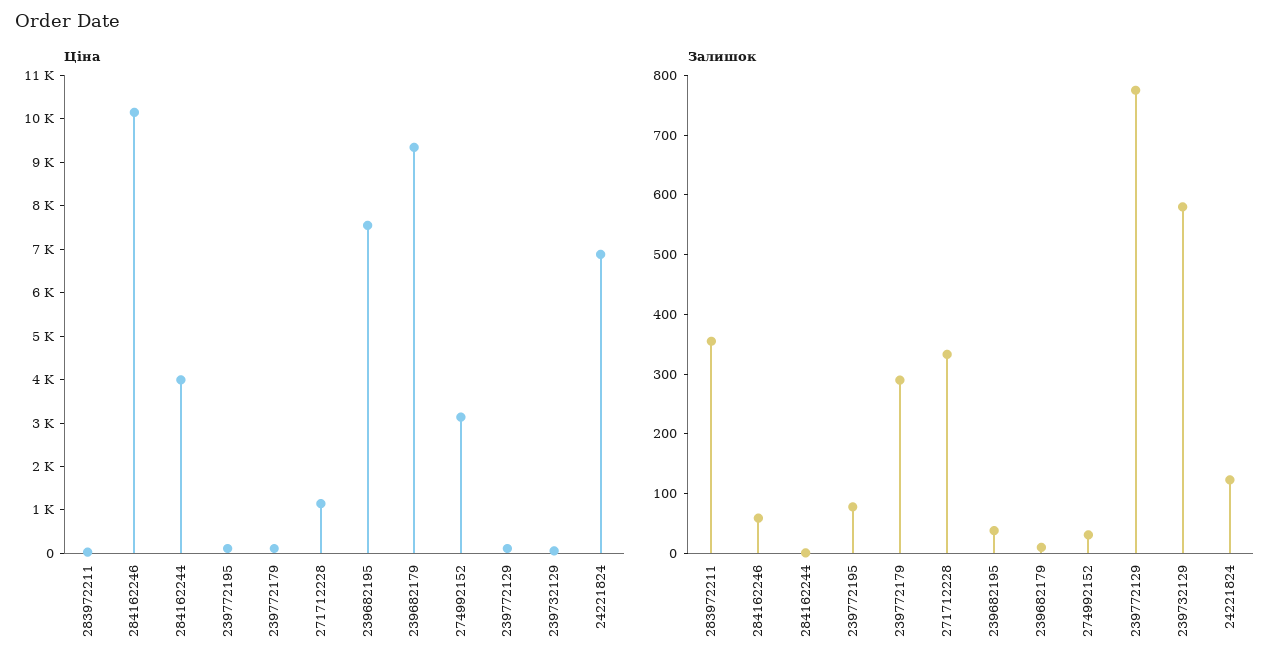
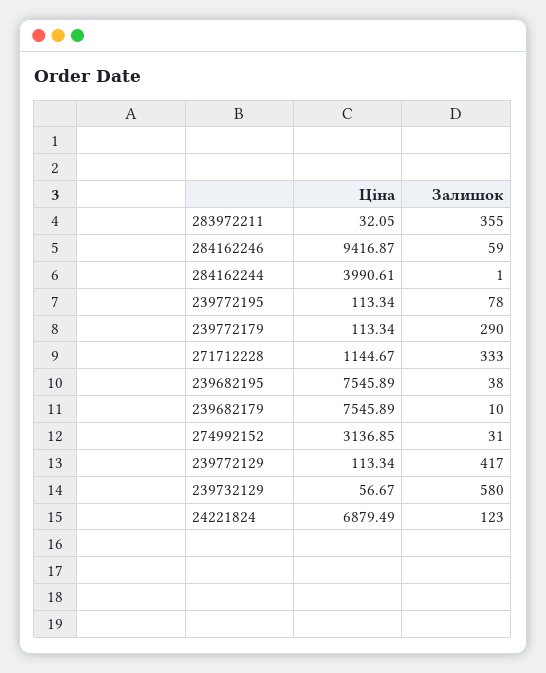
Ціна, 284162246: 10200 -> 9416.87
Ціна, 239682179: 9400 -> 7545.89
Залишок, 239772129: 780 -> 417

